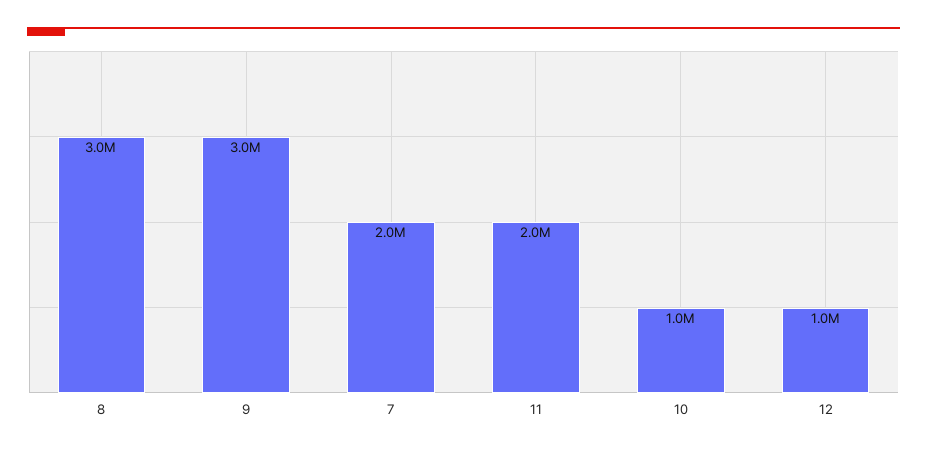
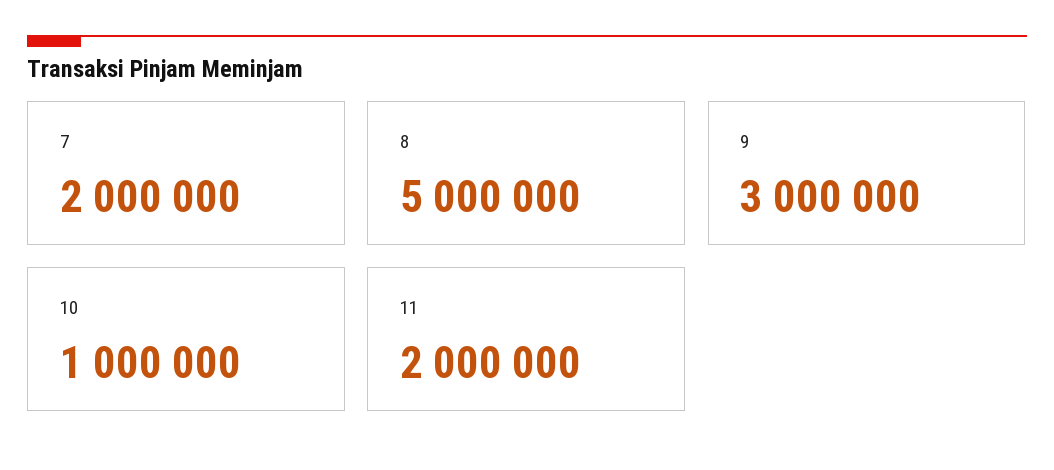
8: 3000000 -> 5000000
12: 1000000 -> none

